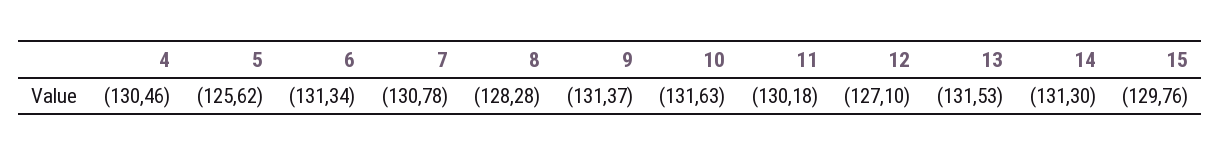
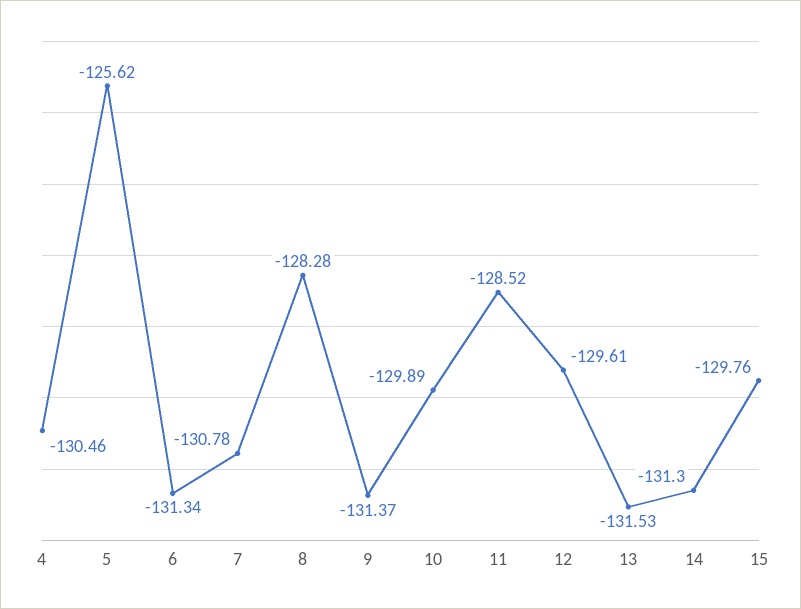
10: -131.63 -> -129.89
11: -130.18 -> -128.52
12: -127.1 -> -129.61

